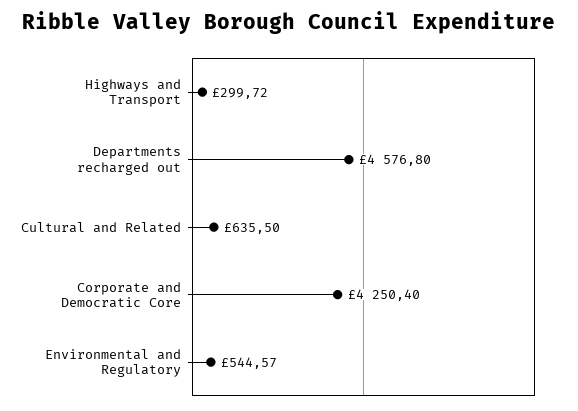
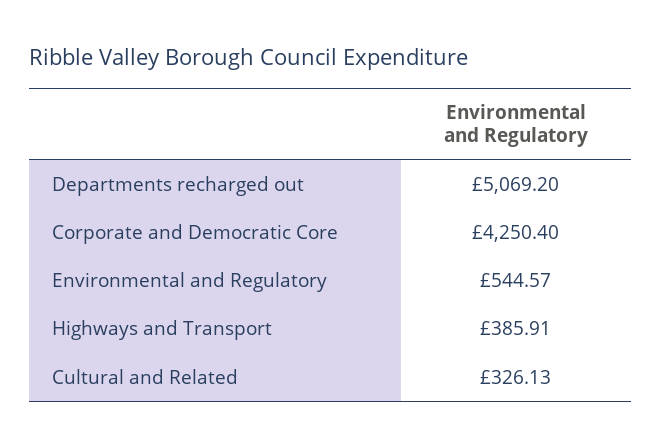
Highways and Transport: 299.72 -> 385.91
Departments recharged out: 4576.8 -> 5069.2
Cultural and Related: 635.5 -> 326.13

